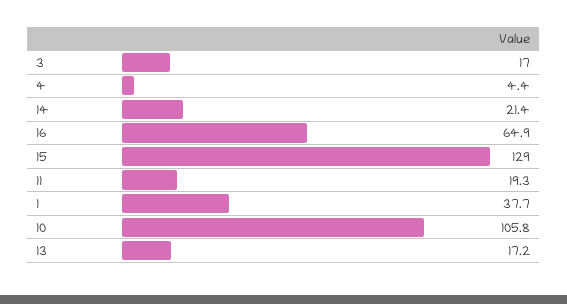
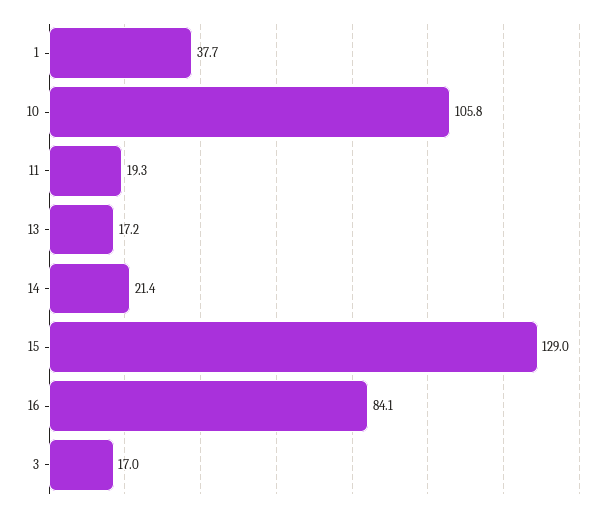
4: 4.4 -> none
16: 64.9 -> 84.1

